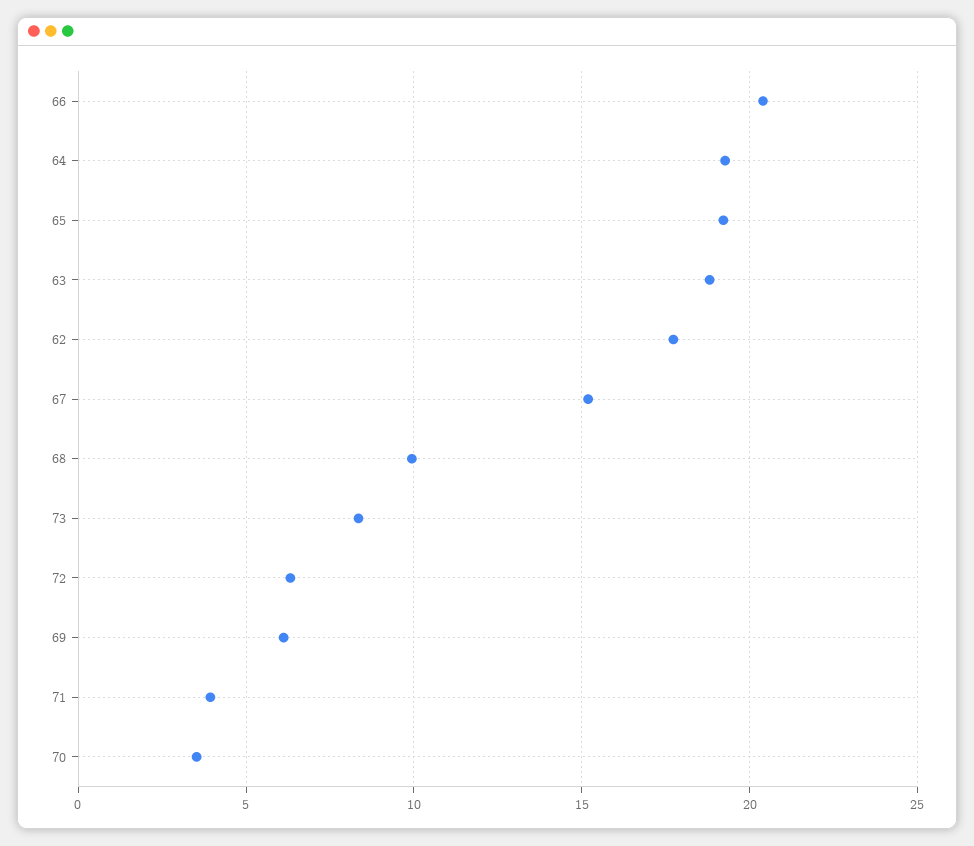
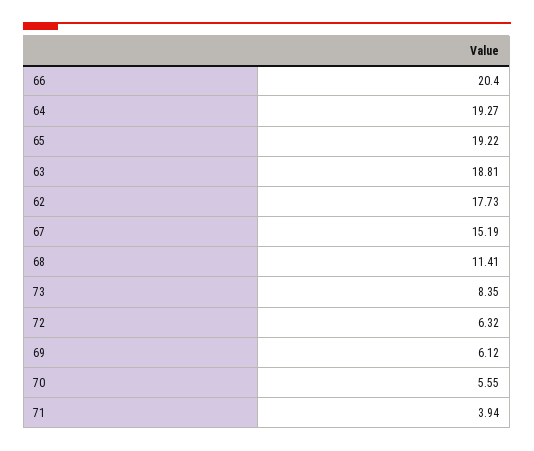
68: 10 -> 11.41
70: 3.5 -> 5.55

